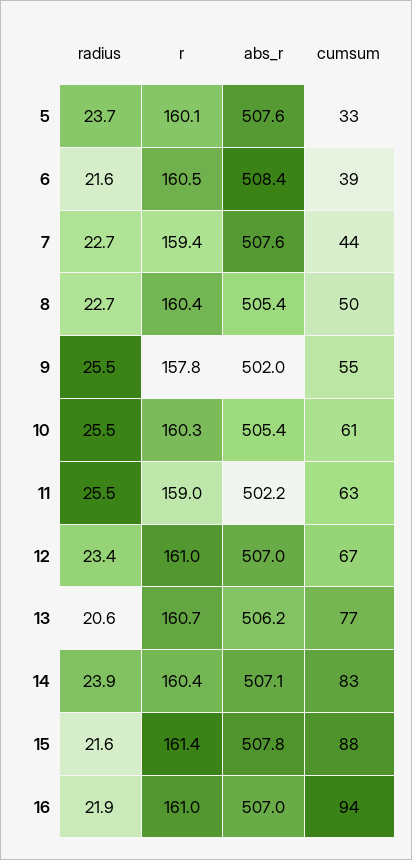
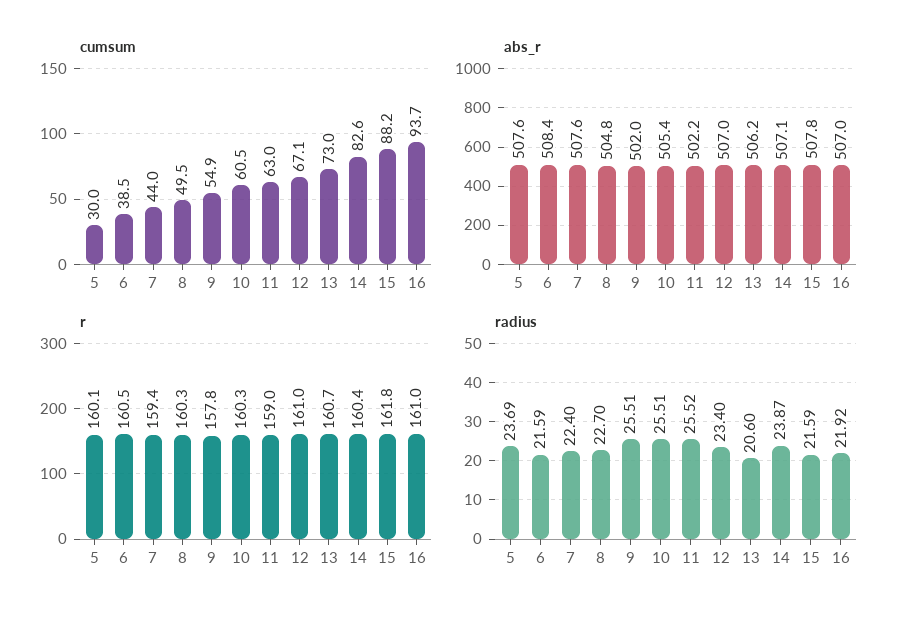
cumsum, 5: 33 -> 30
radius, 7: 22.7 -> 22.4
r, 8: 160.4 -> 160.3
abs_r, 8: 505.4 -> 504.8
cumsum, 13: 77 -> 73
r, 15: 161.4 -> 161.8

